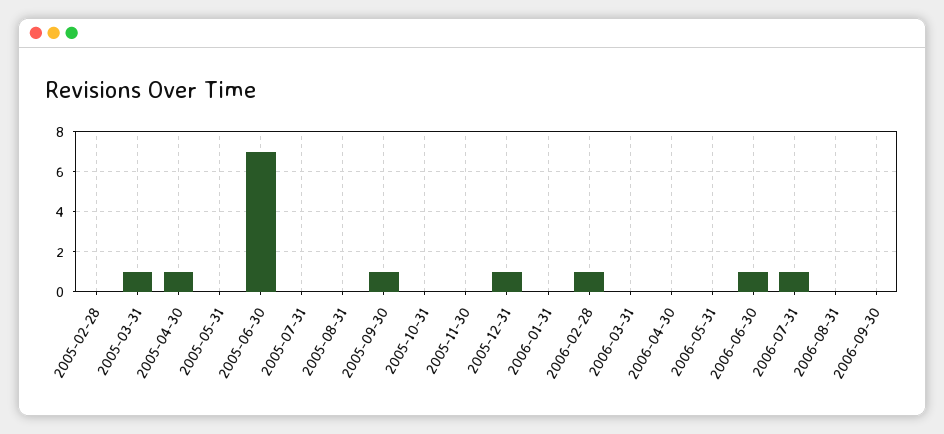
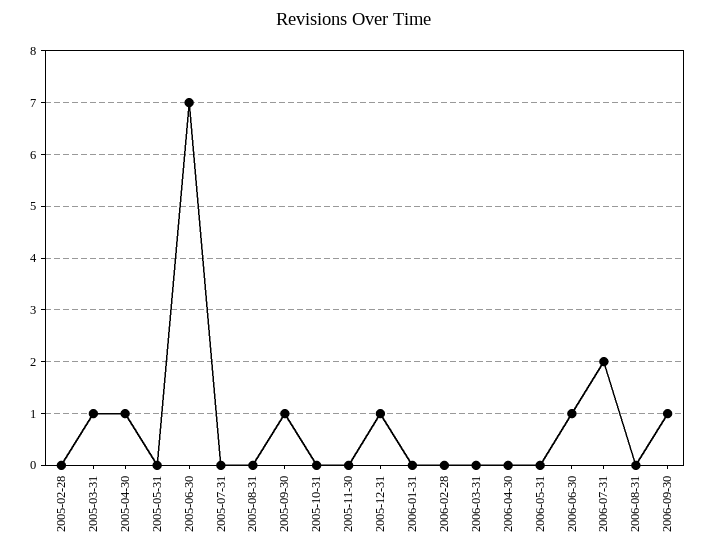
2006-02-28: 1 -> 0
2006-07-31: 1 -> 2
2006-09-30: 0 -> 1

